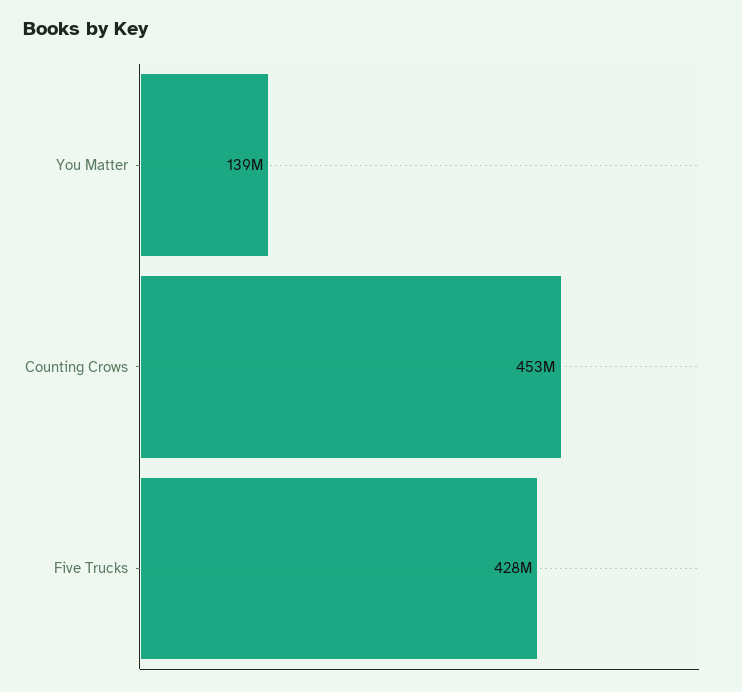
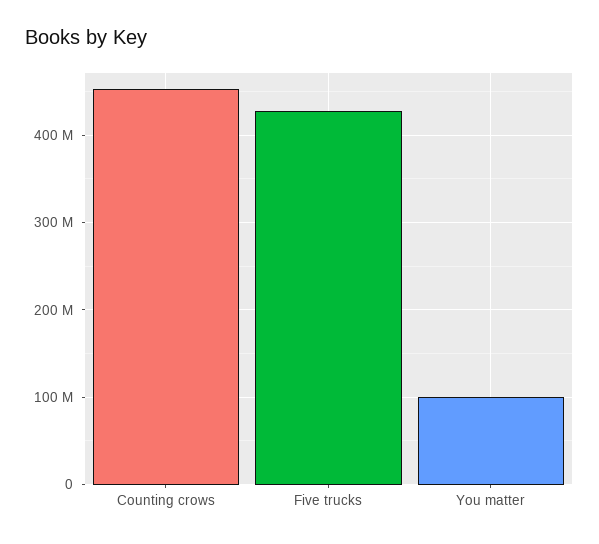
You Matter: 139000000 -> 100000000

